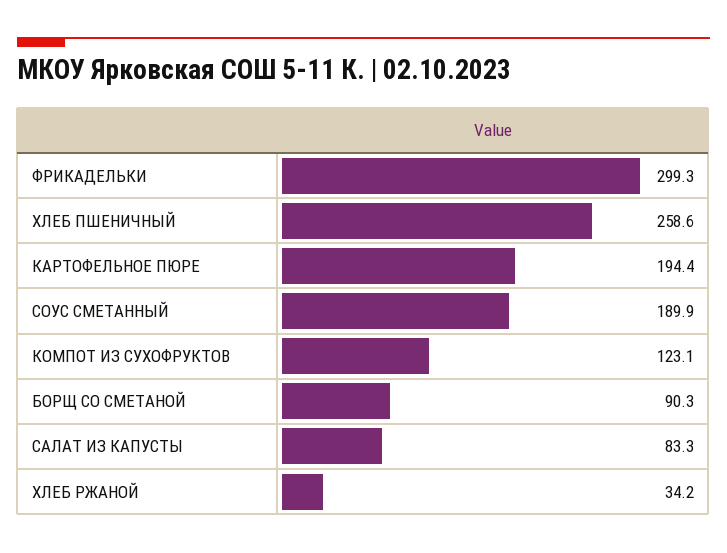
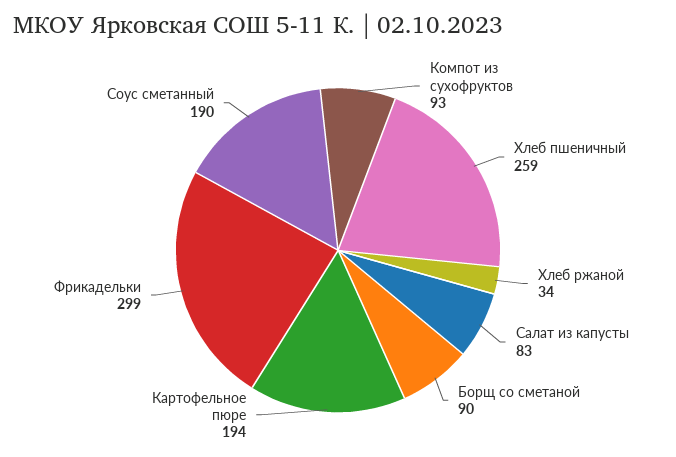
КОМПОТ ИЗ СУХОФРУКТОВ: 123.1 -> 93

